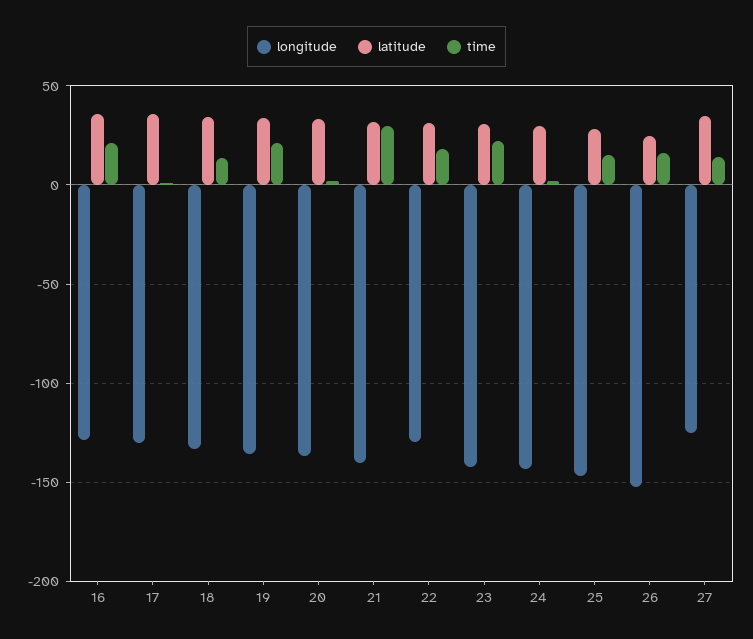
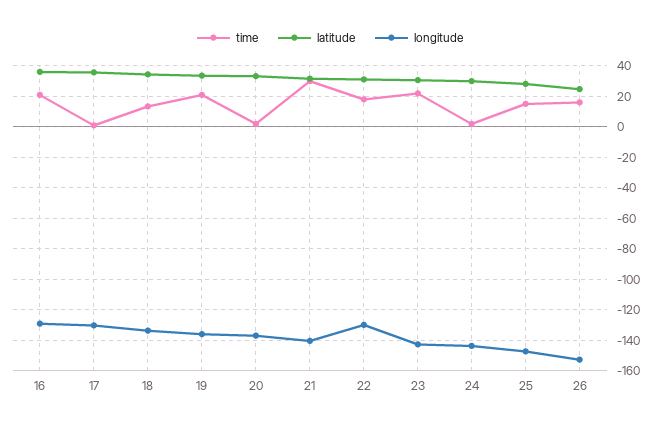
longitude, 27: -125 -> none
latitude, 27: 35 -> none
time, 27: 15 -> none

